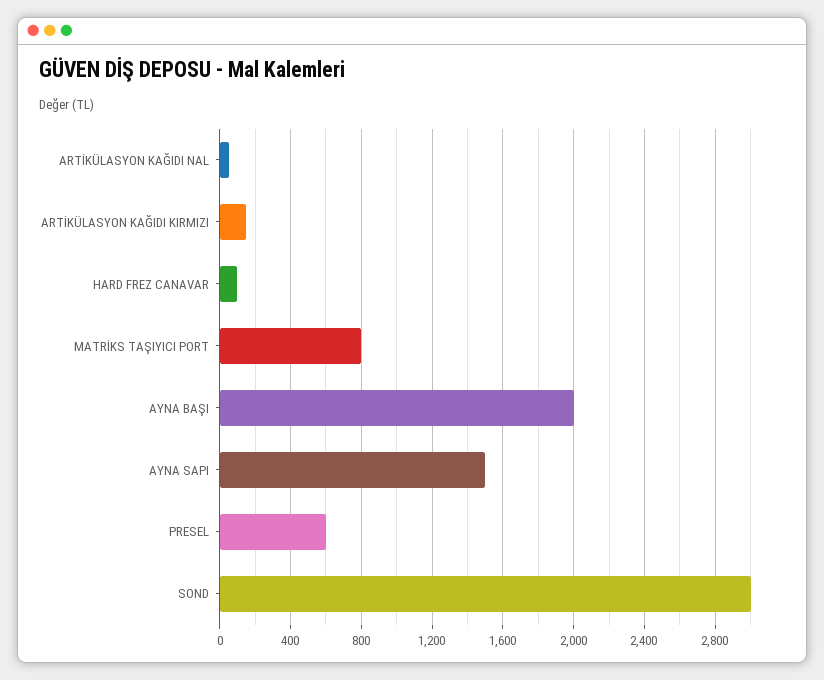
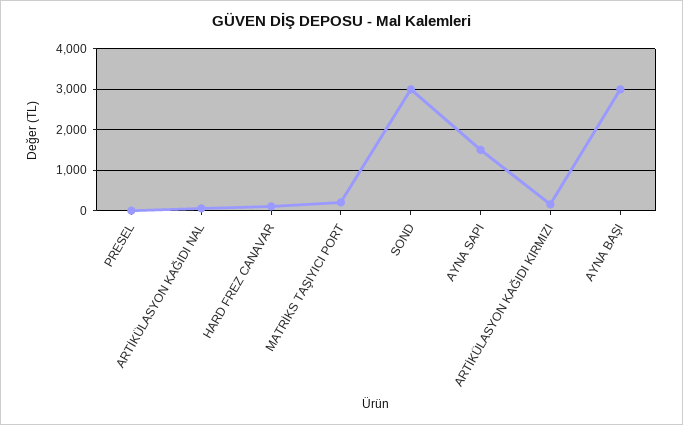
MATRİKS TAŞIYICI PORT: 800 -> 200
AYNA BAŞI: 2000 -> 3000
PRESEL: 600 -> 0

